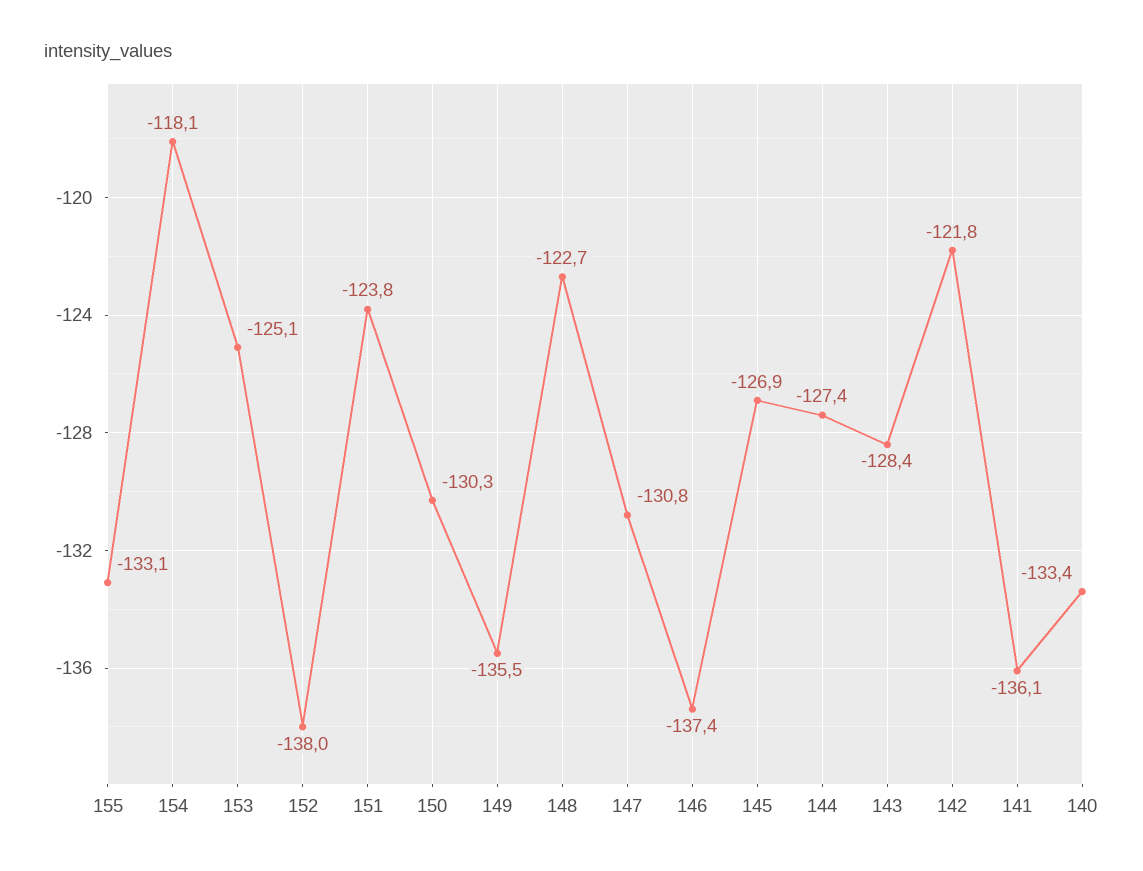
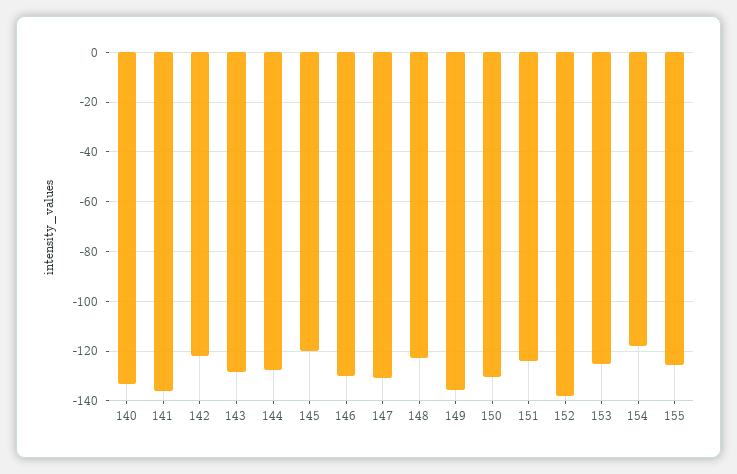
155: -133.1 -> -125
146: -137.4 -> -130
145: -126.9 -> -120

